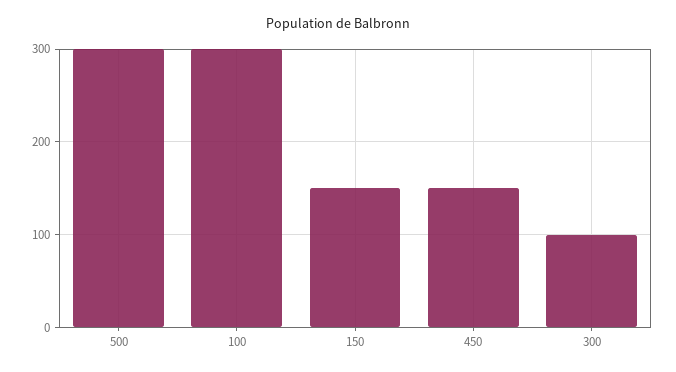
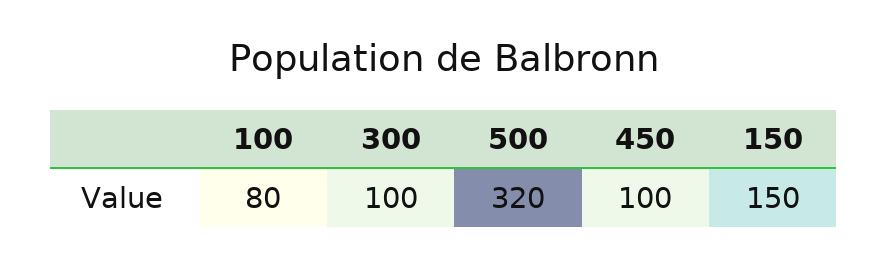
500: 300 -> 320
100: 300 -> 80
450: 150 -> 100

